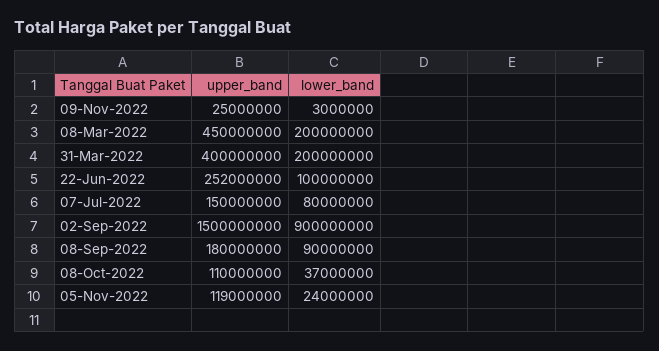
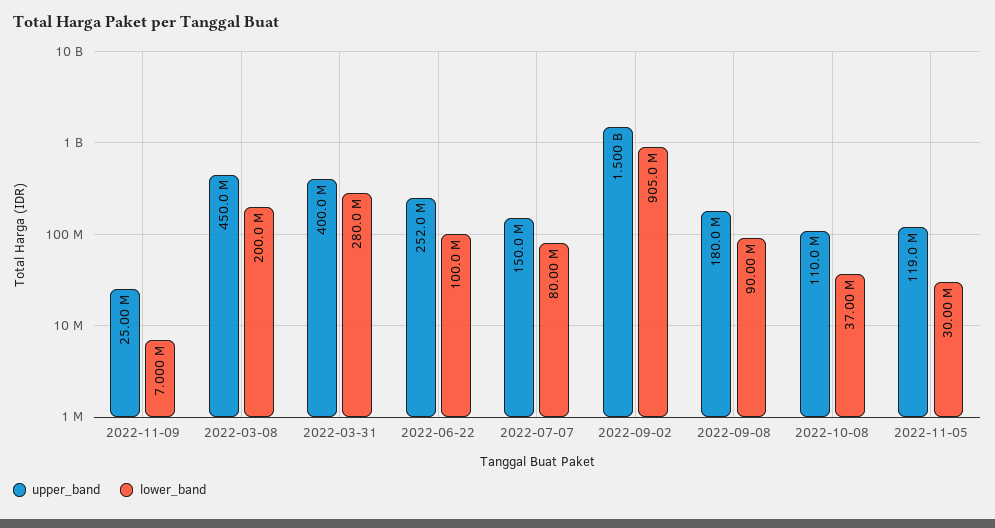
lower_band, 09-Nov-2022: 3000000 -> 7000000
lower_band, 31-Mar-2022: 200000000 -> 280000000
lower_band, 02-Sep-2022: 900000000 -> 905000000
lower_band, 05-Nov-2022: 24000000 -> 30000000

